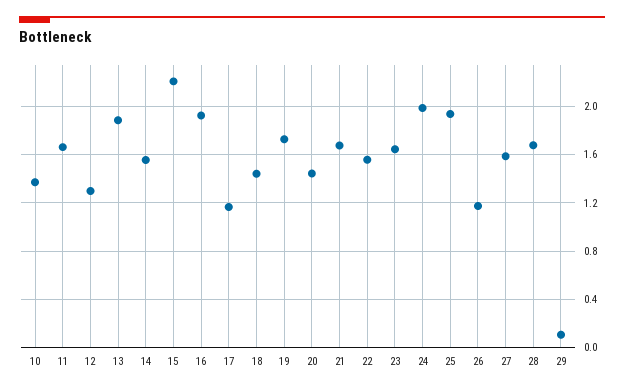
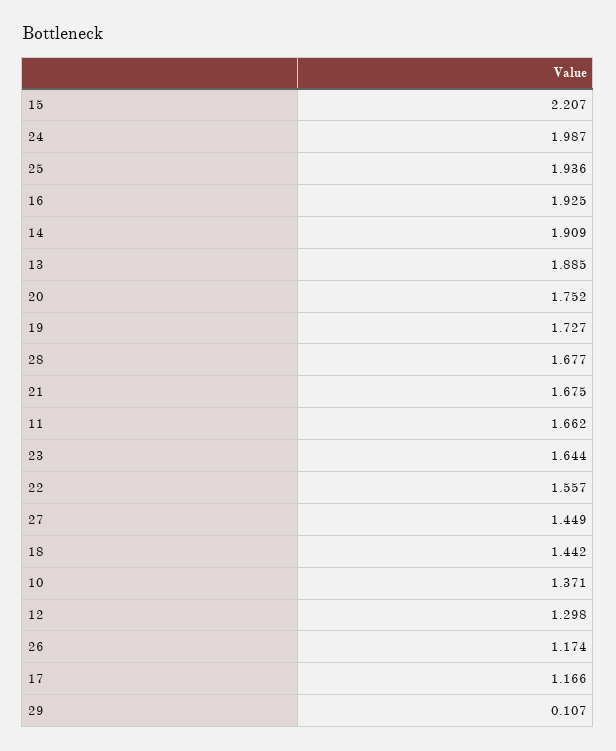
14: 1.55 -> 1.909
20: 1.45 -> 1.752
27: 1.6 -> 1.449

